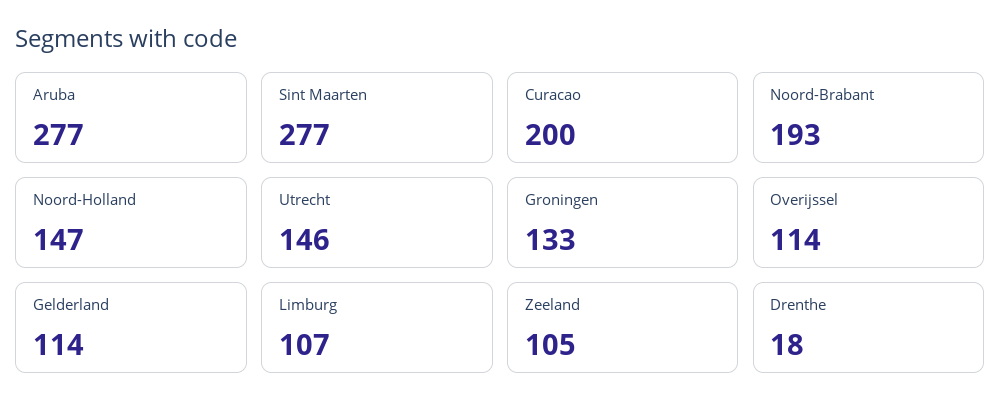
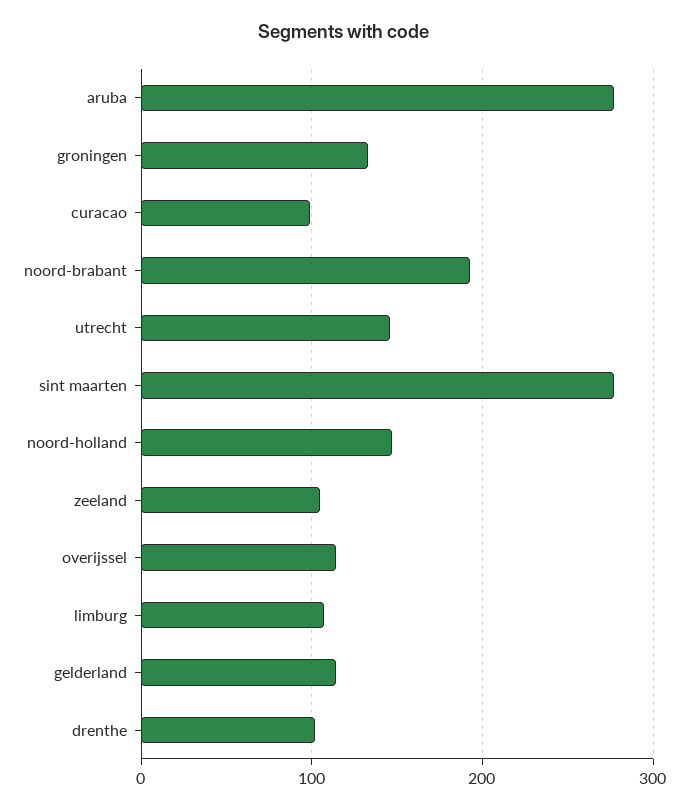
Curacao: 200 -> 100
Drenthe: 18 -> 100

